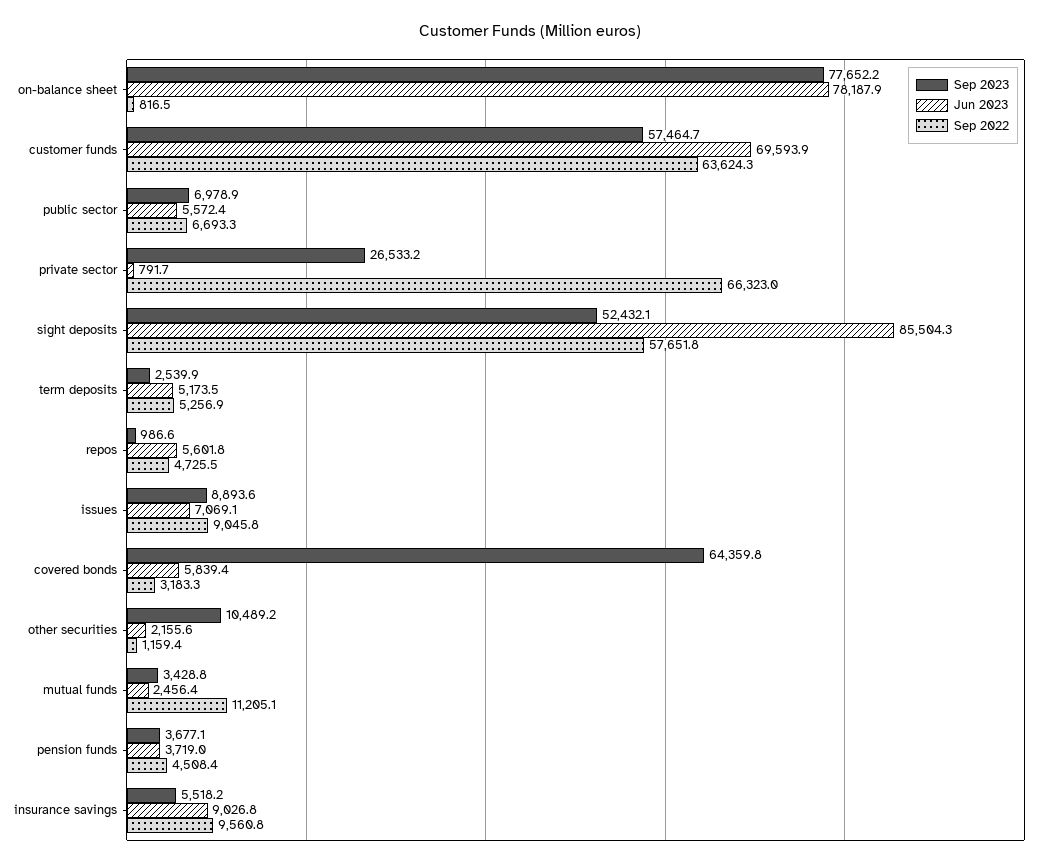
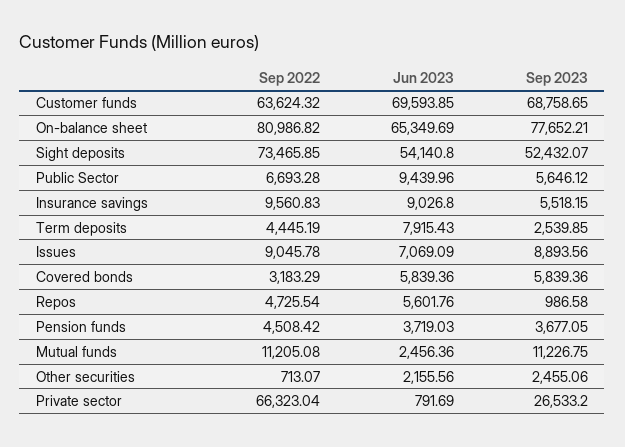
Jun 2023, on-balance sheet: 78187.9 -> 65349.69
Sep 2022, on-balance sheet: 816.5 -> 80986.82
Sep 2023, customer funds: 57464.7 -> 68758.65
Sep 2023, public sector: 6978.9 -> 5646.12
Jun 2023, public sector: 5572.4 -> 9439.96
Jun 2023, sight deposits: 85504.3 -> 54140.8
Sep 2022, sight deposits: 57651.8 -> 73465.85
Jun 2023, term deposits: 5173.5 -> 7915.43
Sep 2022, term deposits: 5256.9 -> 4445.19
Sep 2023, covered bonds: 64359.8 -> 5839.36
Sep 2023, other securities: 10489.2 -> 2455.06
Sep 2022, other securities: 1159.4 -> 713.07
Sep 2023, mutual funds: 3428.8 -> 11226.75

